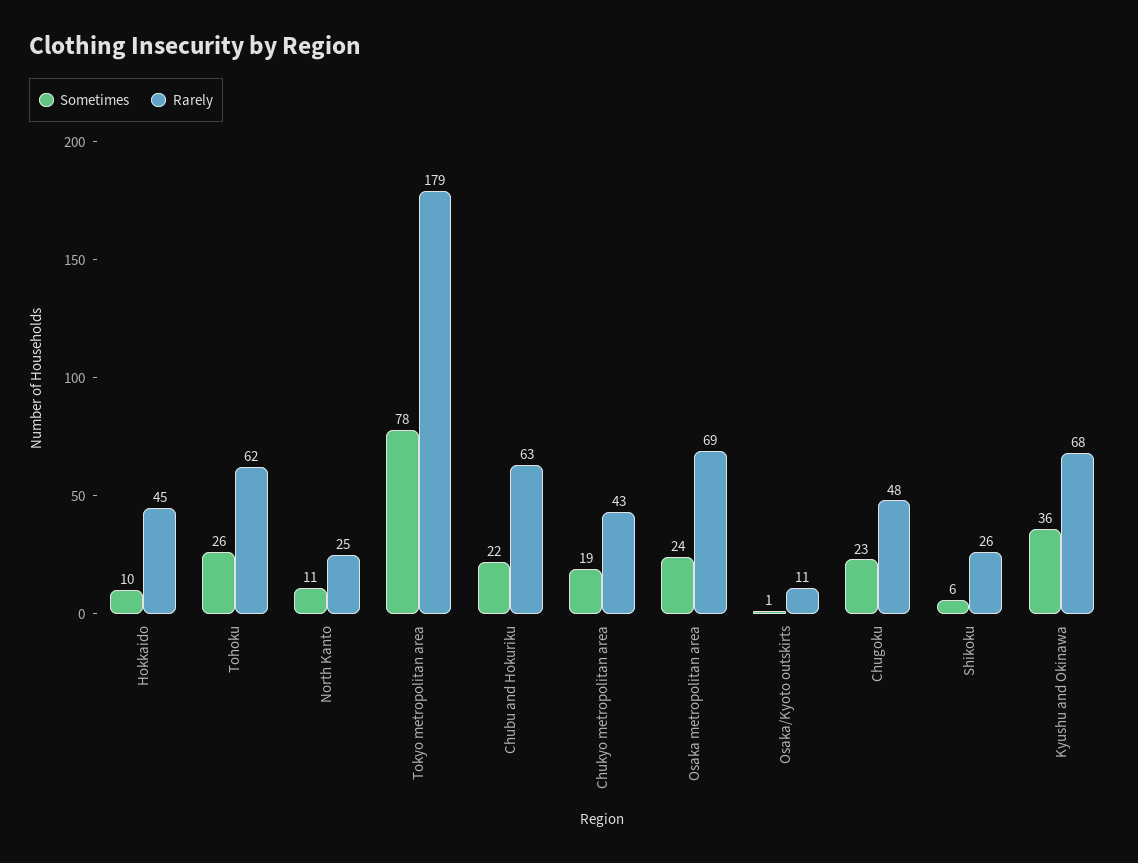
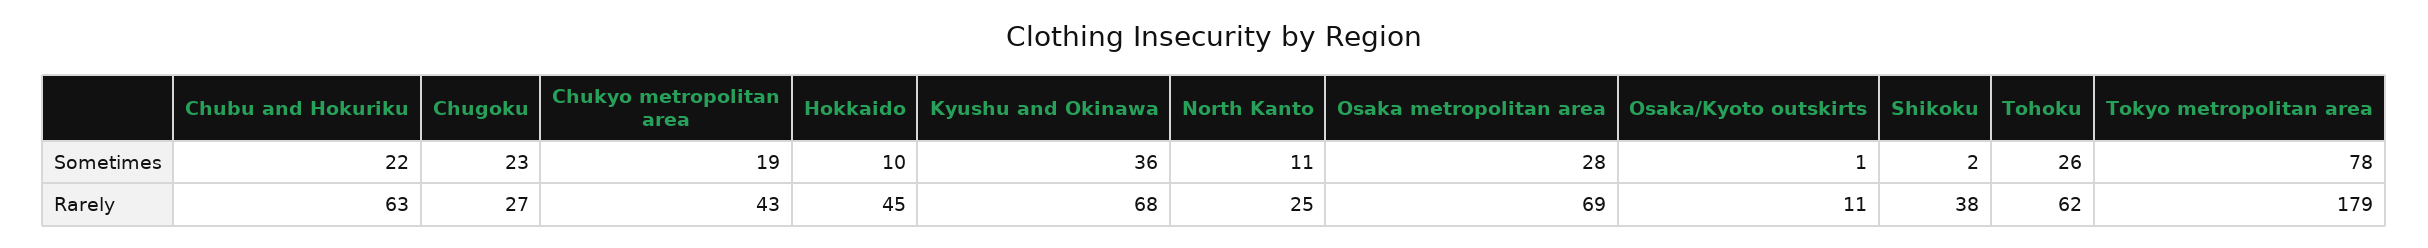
Sometimes, Osaka metropolitan area: 24 -> 28
Rarely, Chugoku: 48 -> 27
Sometimes, Shikoku: 6 -> 2
Rarely, Shikoku: 26 -> 38

